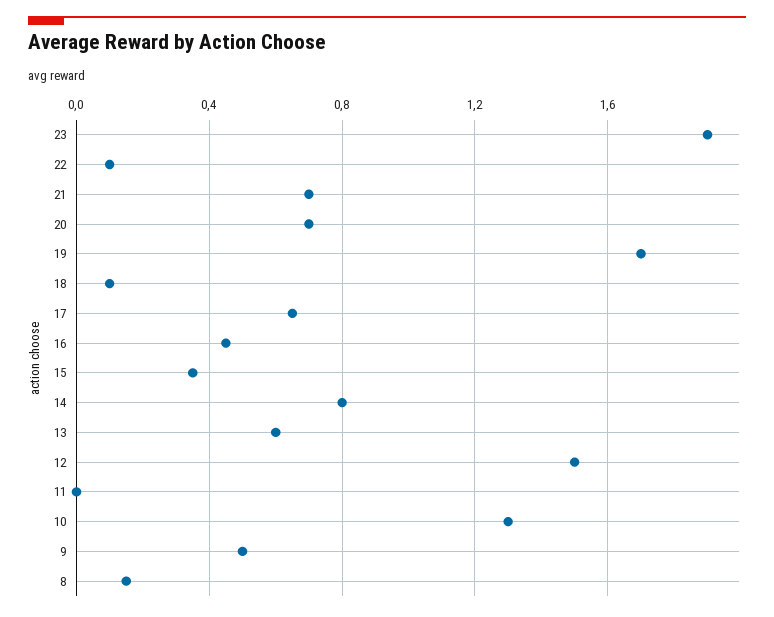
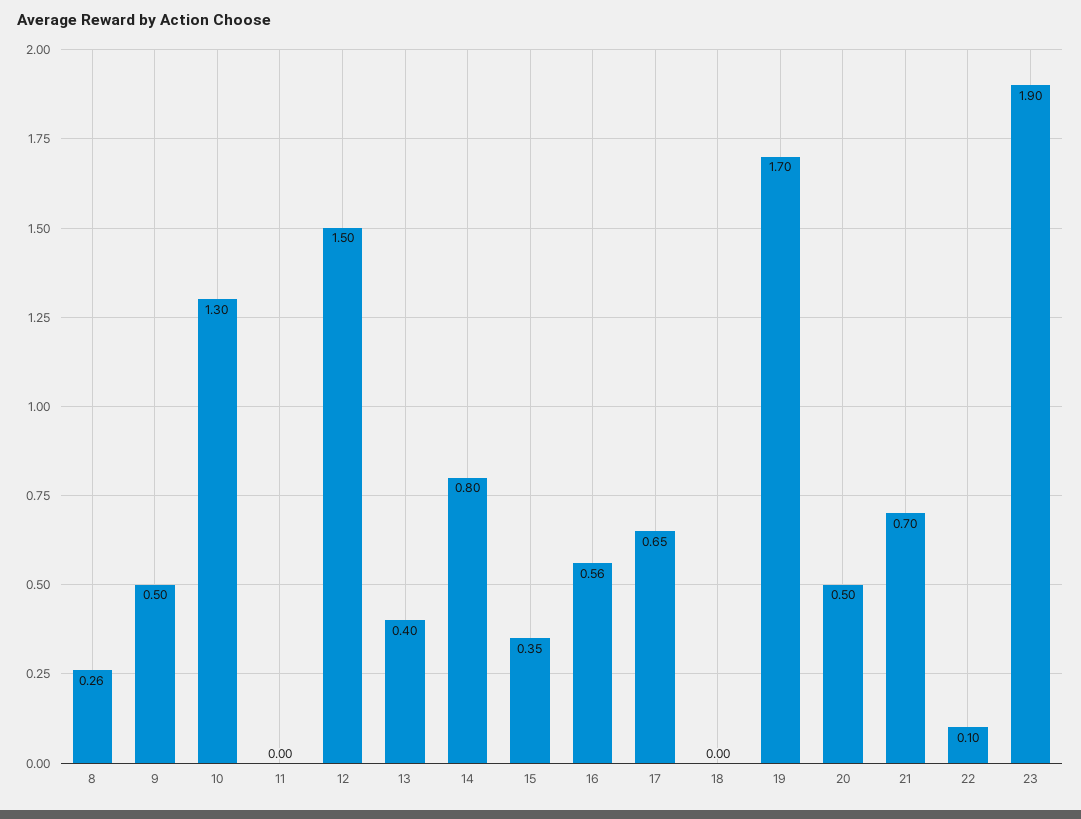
20: 0.7 -> 0.5
18: 0.1 -> 0
16: 0.45 -> 0.56
13: 0.6 -> 0.4
8: 0.15 -> 0.26

